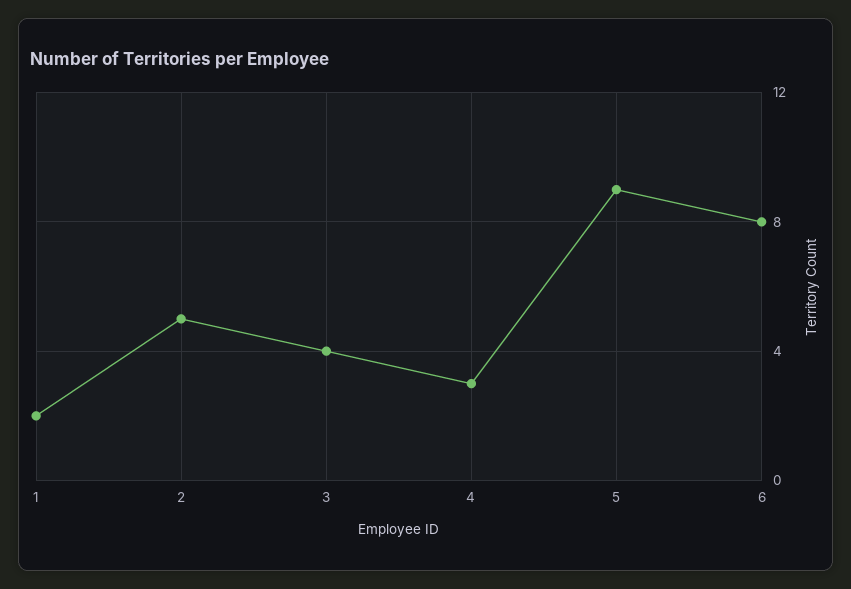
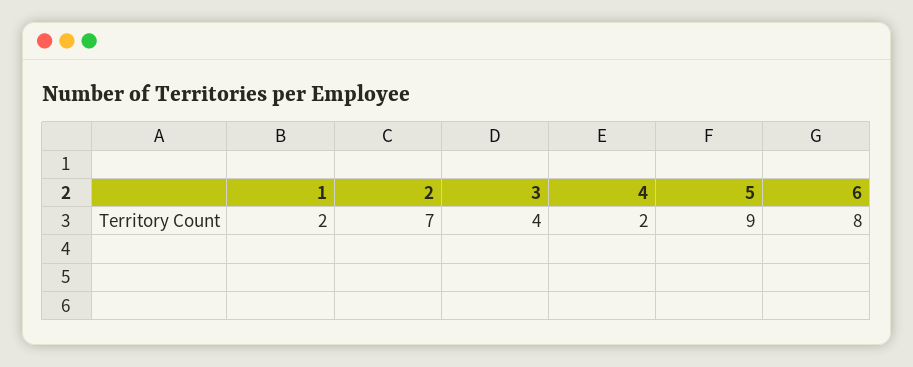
2: 5 -> 7
4: 3 -> 2

